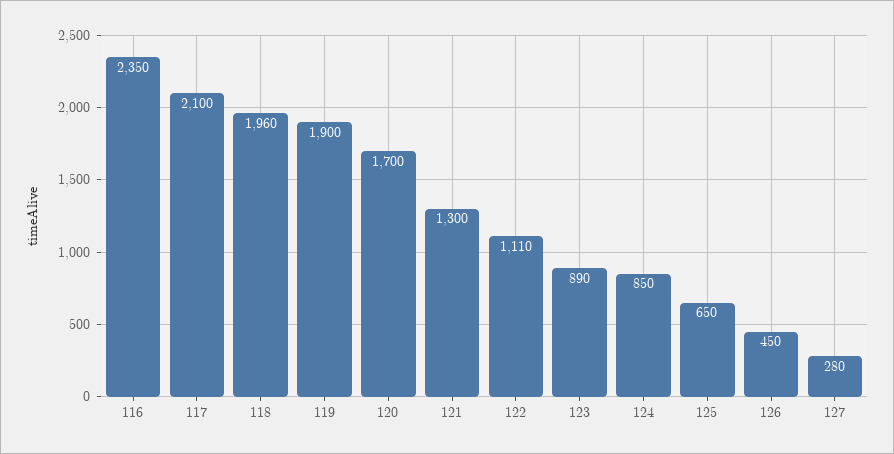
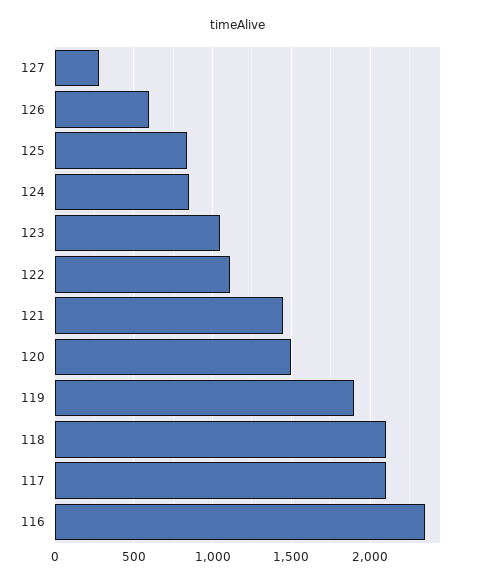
118: 1960 -> 2100
120: 1700 -> 1500
121: 1300 -> 1450
123: 890 -> 1050
125: 650 -> 850
126: 450 -> 600

